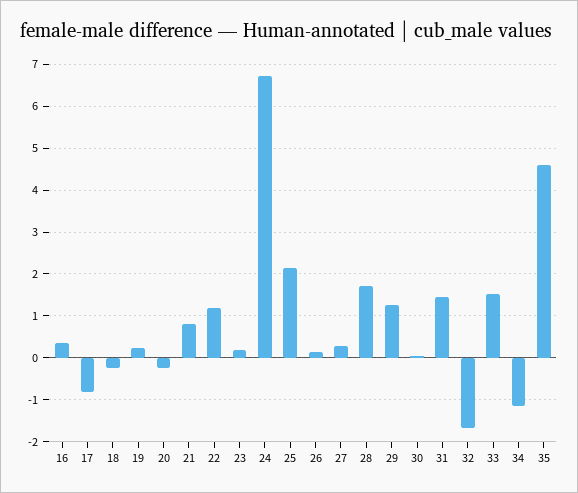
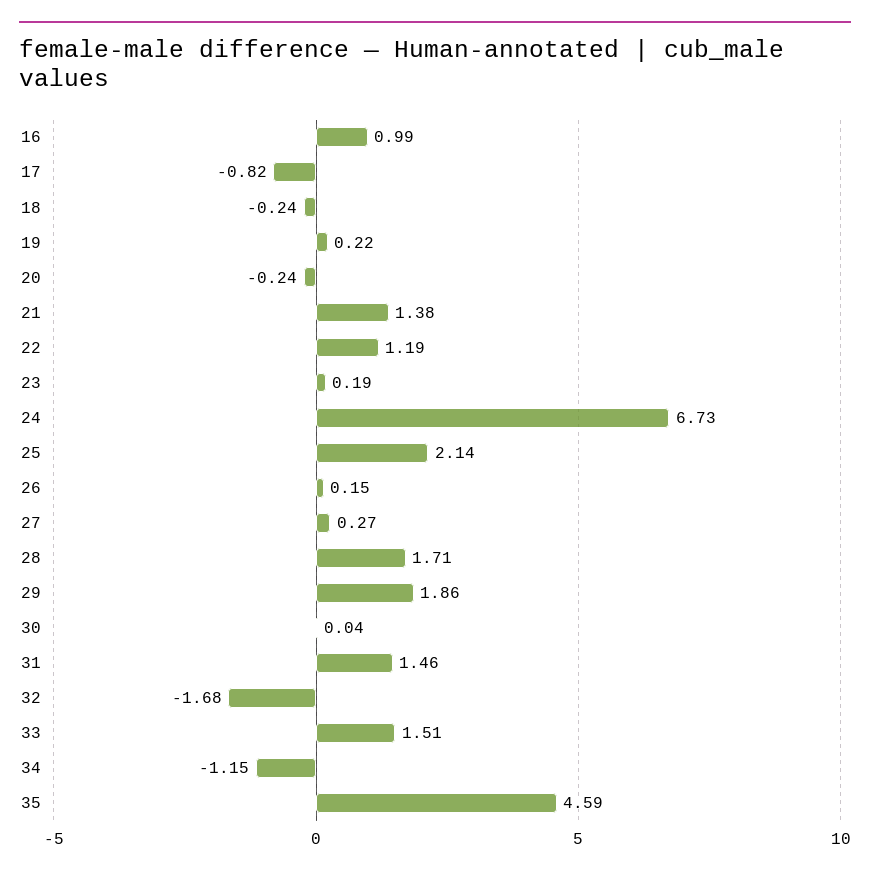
16: 0.4 -> 0.99
21: 0.8 -> 1.38
29: 1.2 -> 1.86

